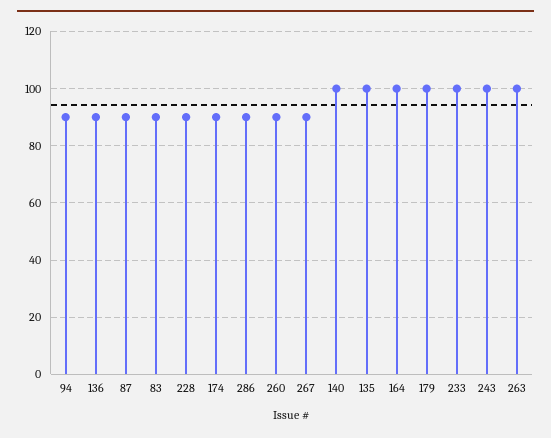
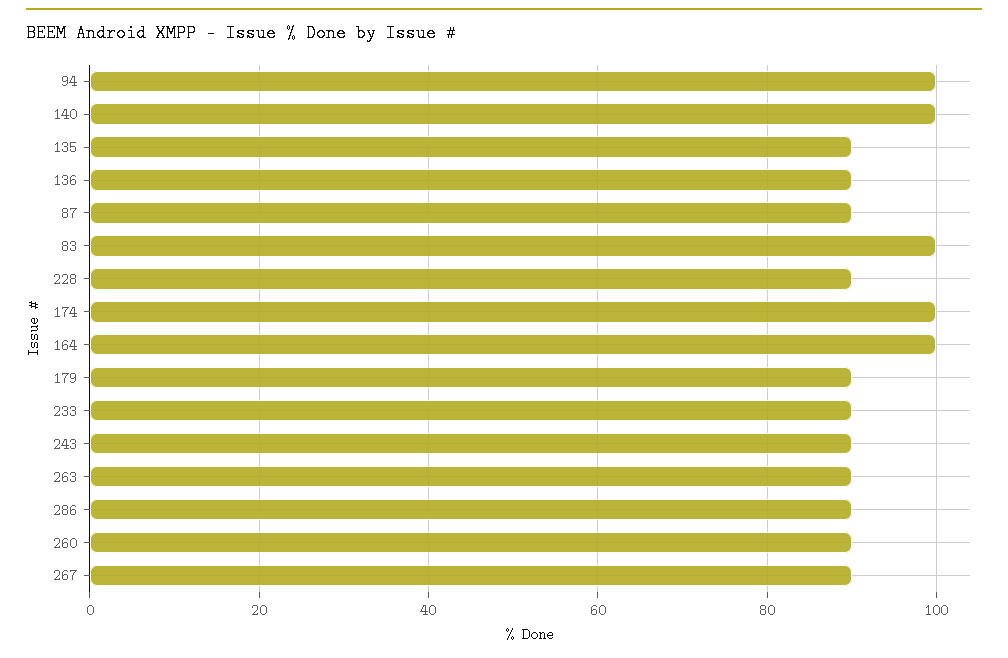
94: 90 -> 100
83: 90 -> 100
174: 90 -> 100
135: 100 -> 90
179: 100 -> 90
233: 100 -> 90
243: 100 -> 90
263: 100 -> 90

